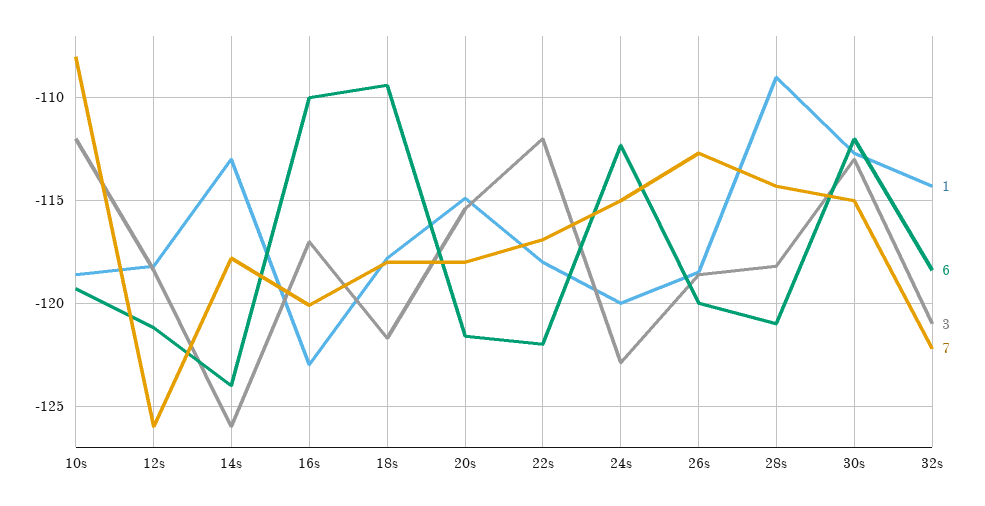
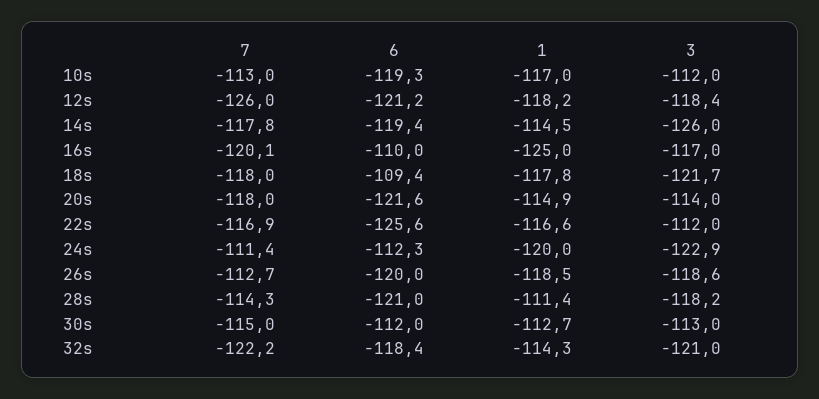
1, 10s: -118.5 -> -117
7, 10s: -108 -> -113
1, 14s: -113 -> -114.5
6, 14s: -124 -> -119.4
1, 16s: -123 -> -125
3, 20s: -115.5 -> -114
1, 22s: -118 -> -116.6
6, 22s: -122 -> -125.6
7, 24s: -115 -> -111.4
1, 28s: -109 -> -111.4

